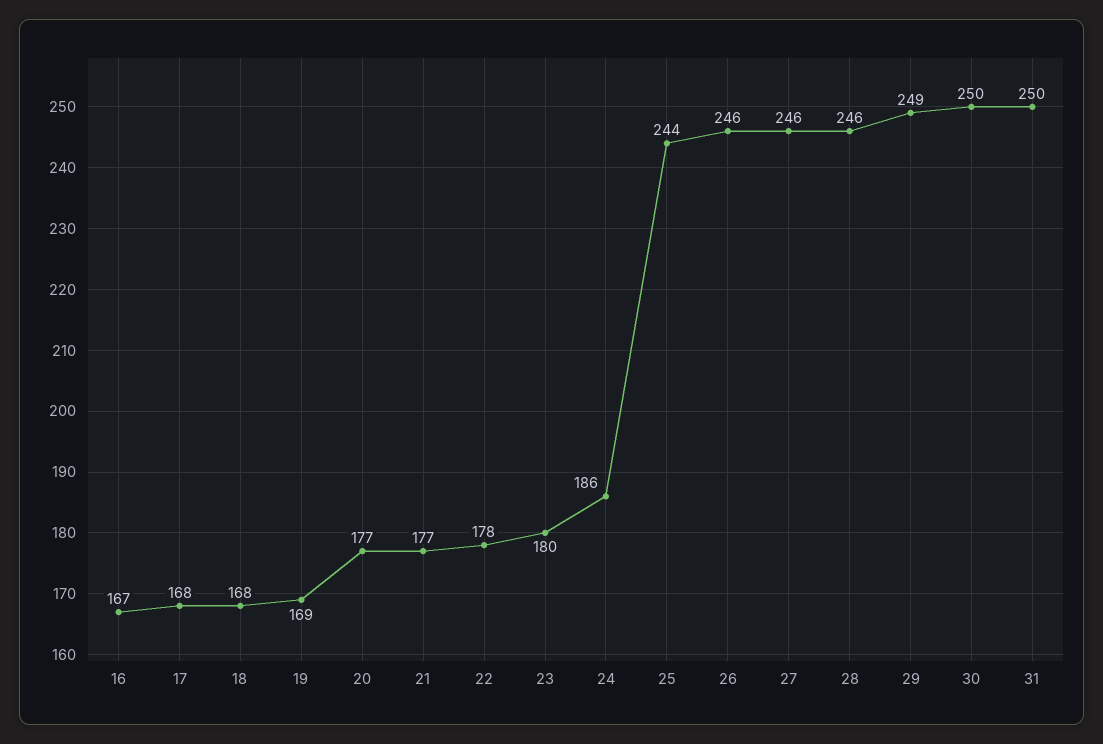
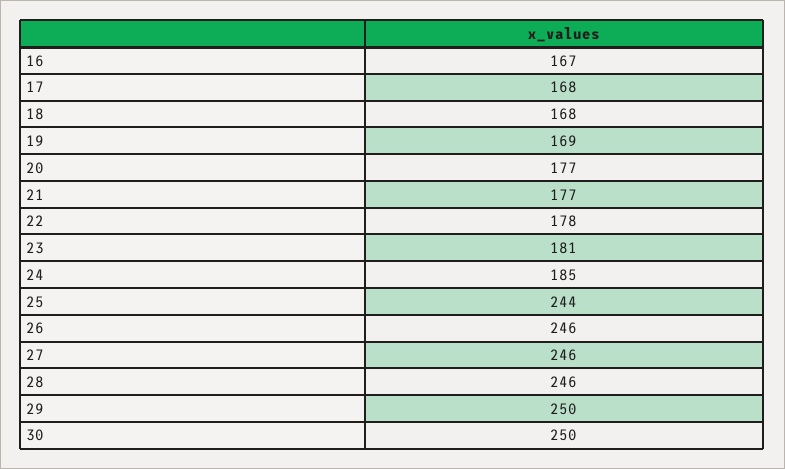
23: 180 -> 181
24: 186 -> 185
29: 249 -> 250
31: 250 -> none

